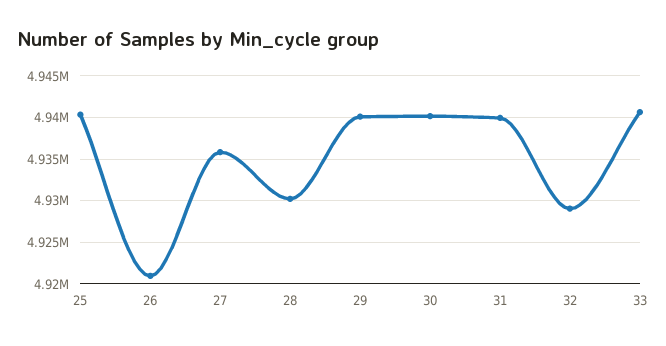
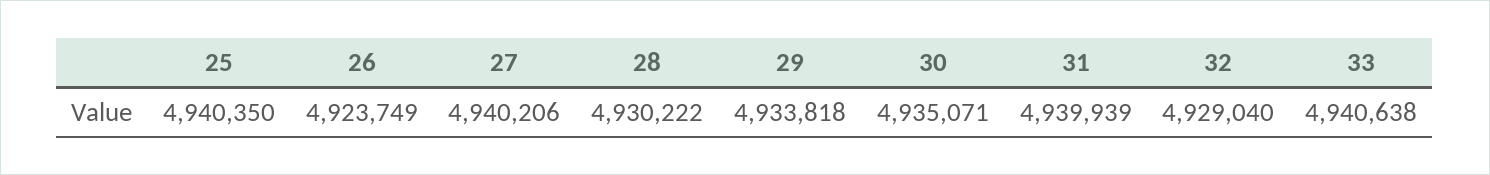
26: 4921000 -> 4923749
27: 4936000 -> 4940206
29: 4940000 -> 4933818
30: 4940000 -> 4935071

